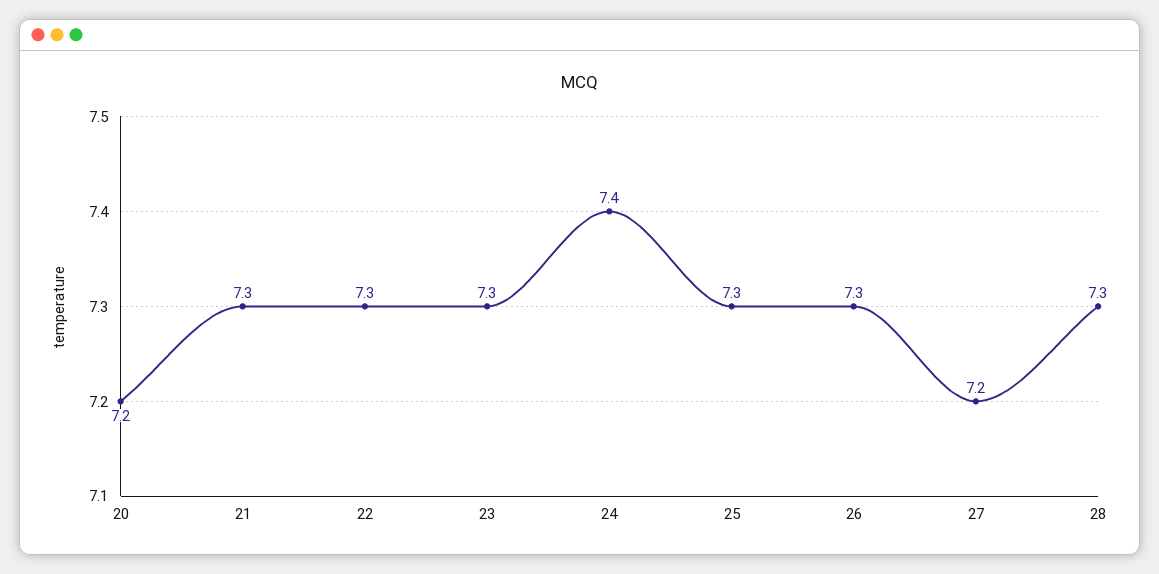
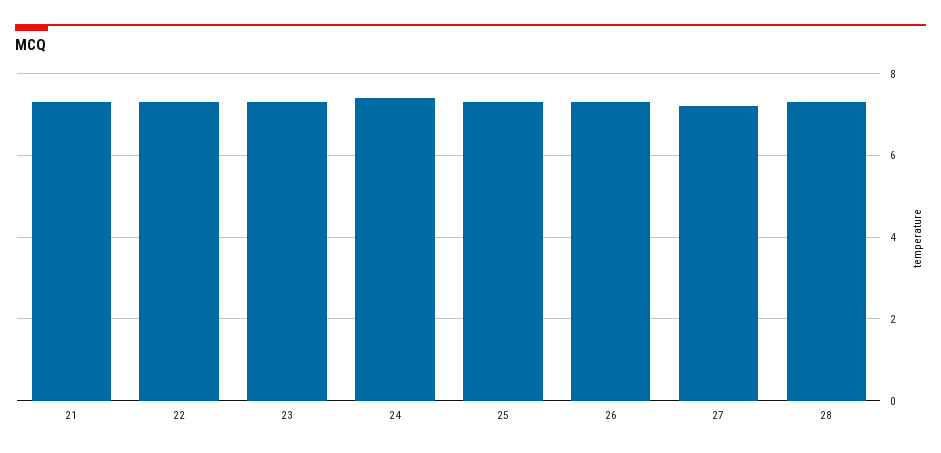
20: 7.2 -> none

